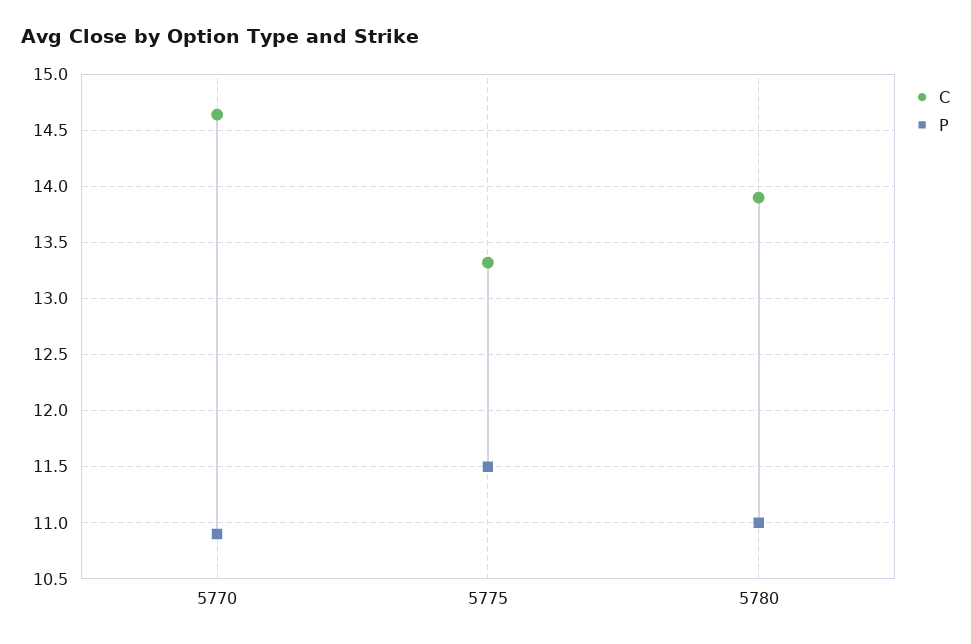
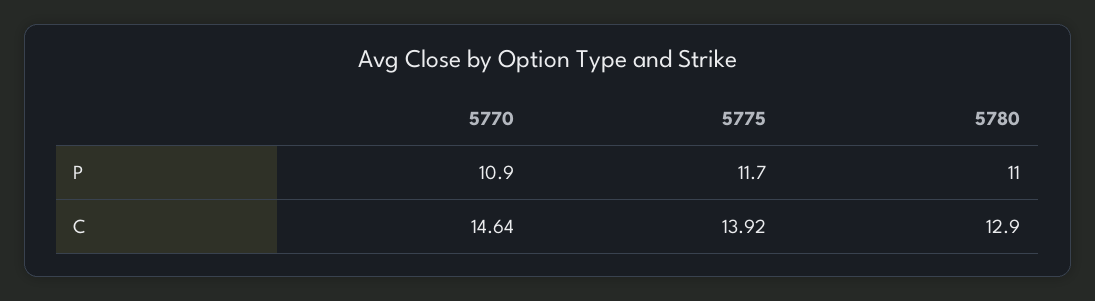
C, 5775: 13.3 -> 13.92
P, 5775: 11.5 -> 11.7
C, 5780: 13.9 -> 12.9

